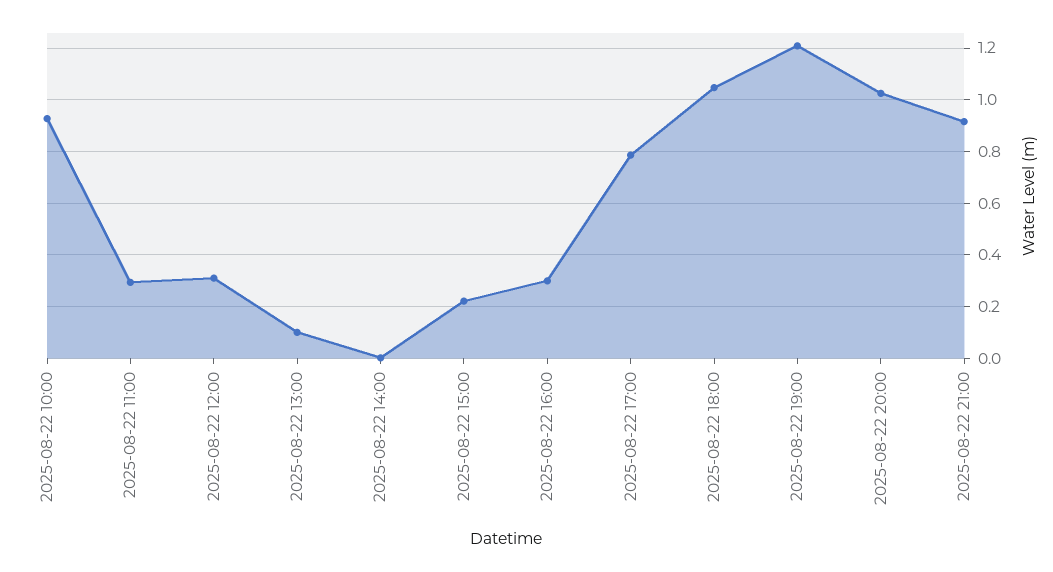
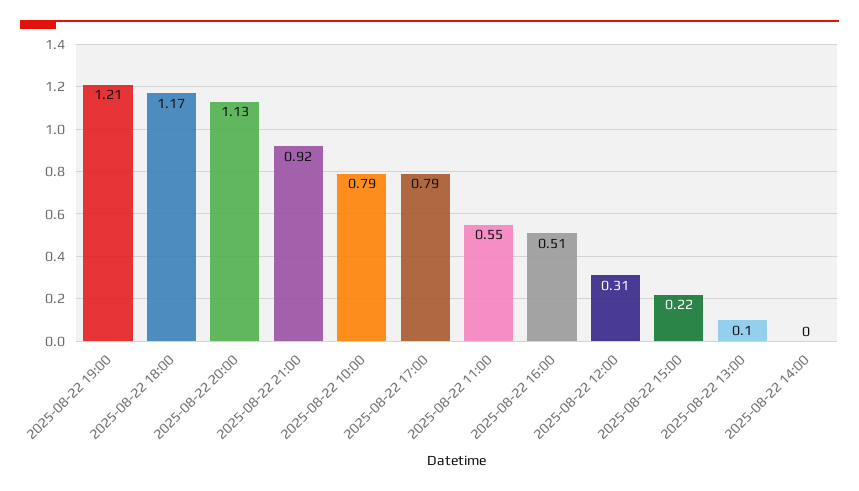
2025-08-22 10:00: 0.925 -> 0.79
2025-08-22 11:00: 0.3 -> 0.55
2025-08-22 16:00: 0.3 -> 0.51
2025-08-22 18:00: 1.05 -> 1.17
2025-08-22 20:00: 1.025 -> 1.13

